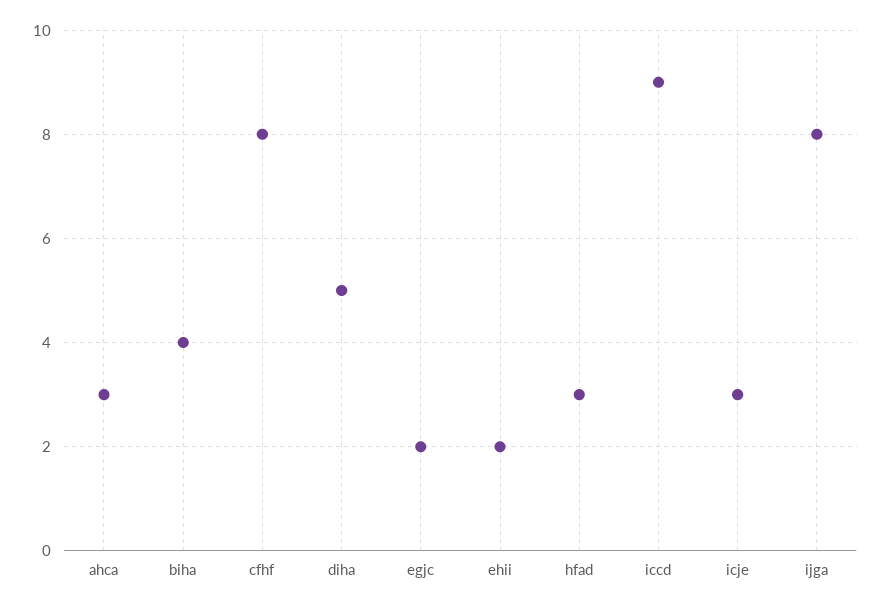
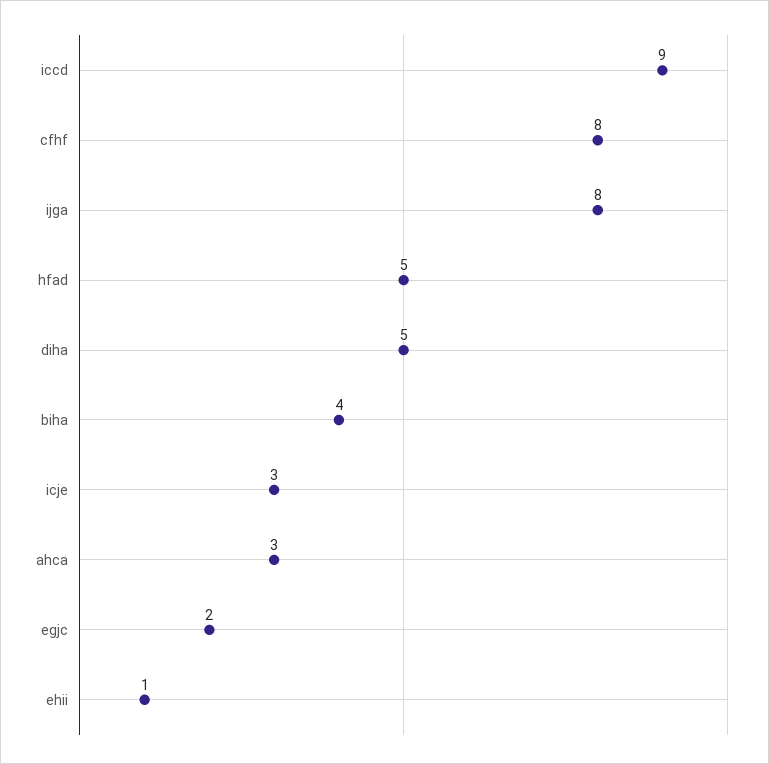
ehii: 2 -> 1
hfad: 3 -> 5

